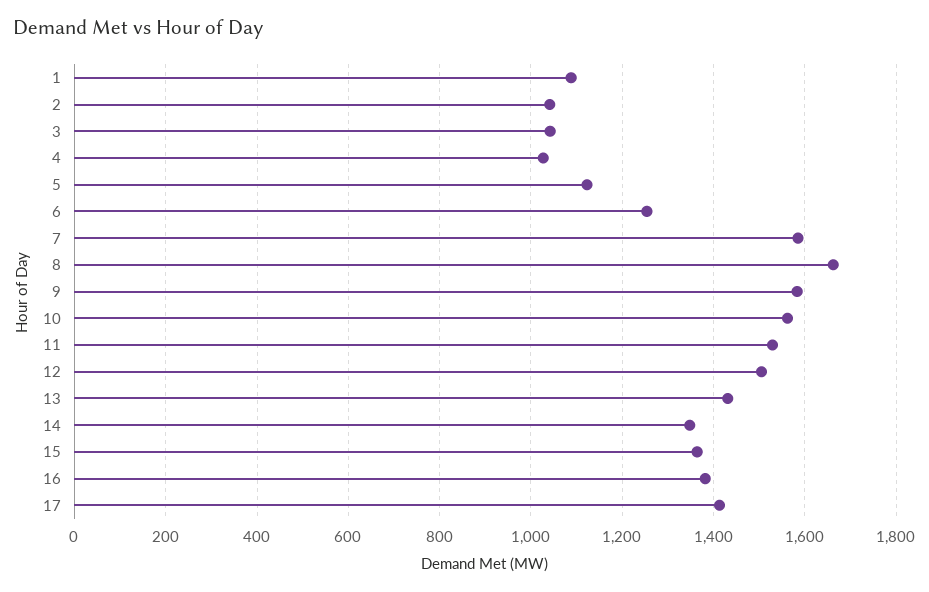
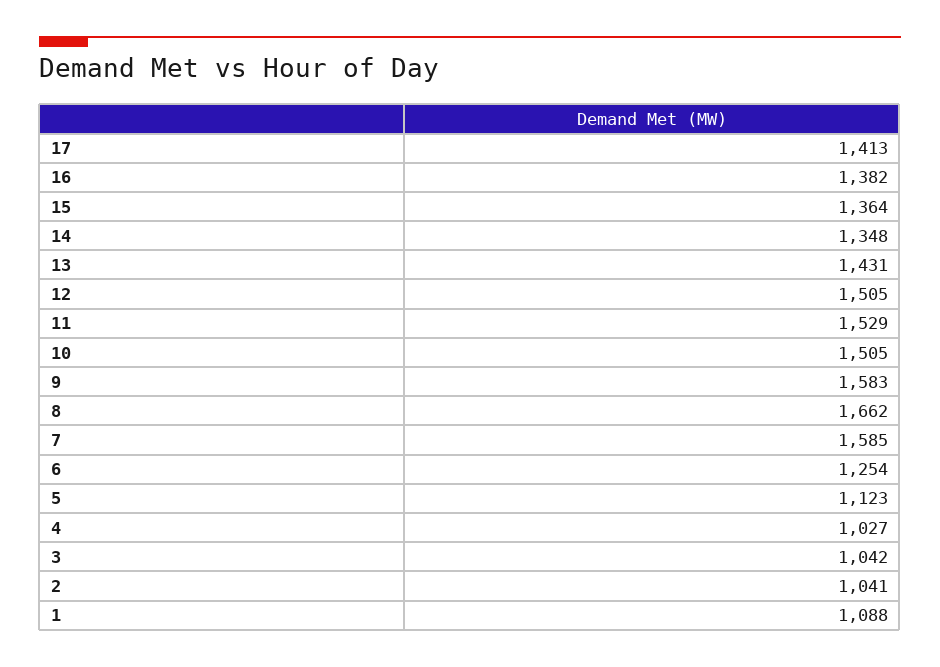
10: 1560 -> 1505

